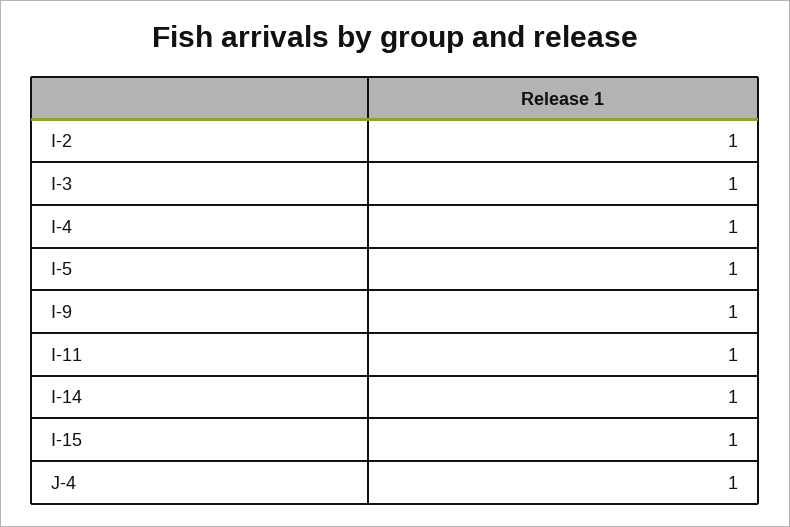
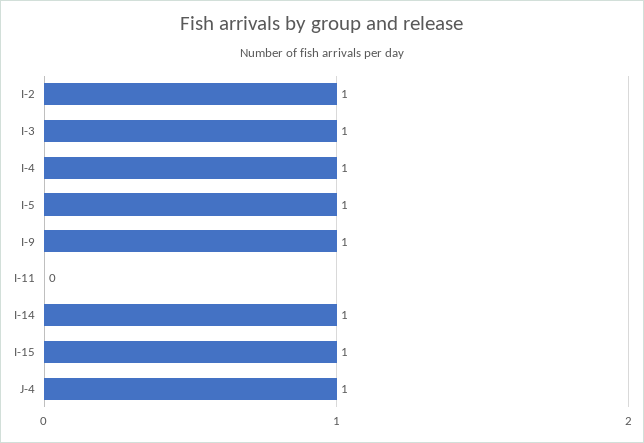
I-11: 1 -> 0

